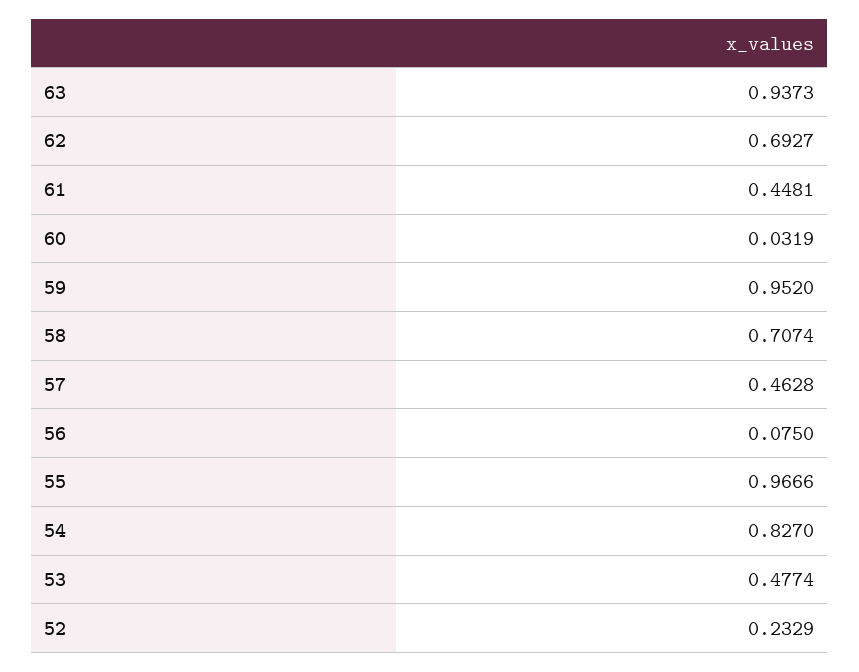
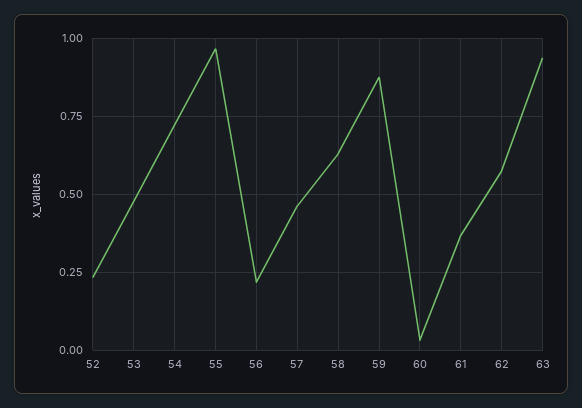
62: 0.6927 -> 0.575
61: 0.4481 -> 0.375
59: 0.952 -> 0.875
58: 0.7074 -> 0.625
56: 0.075 -> 0.225
54: 0.827 -> 0.725

